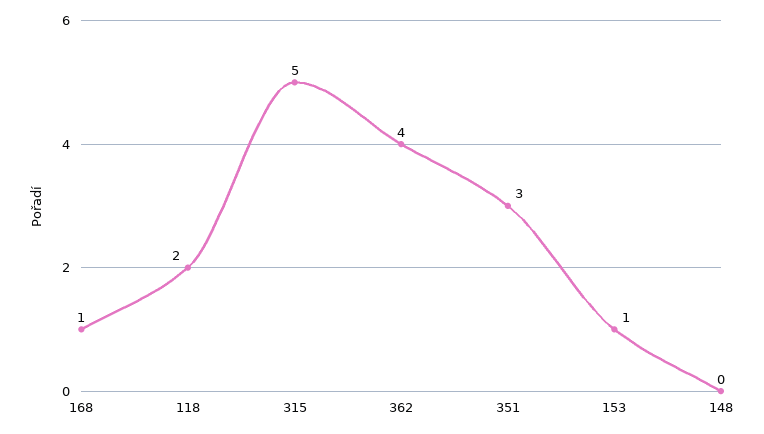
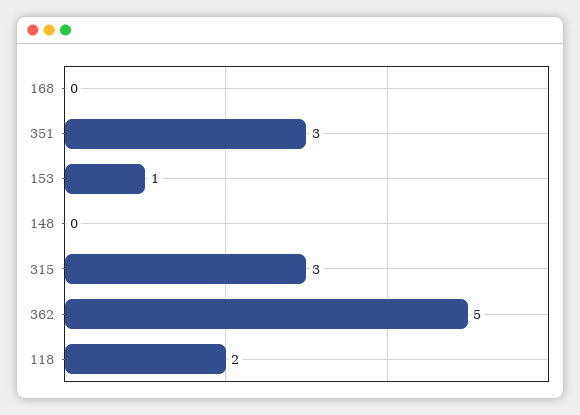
168: 1 -> 0
315: 5 -> 3
362: 4 -> 5

